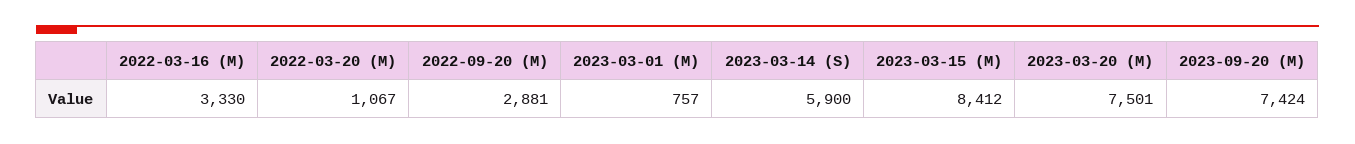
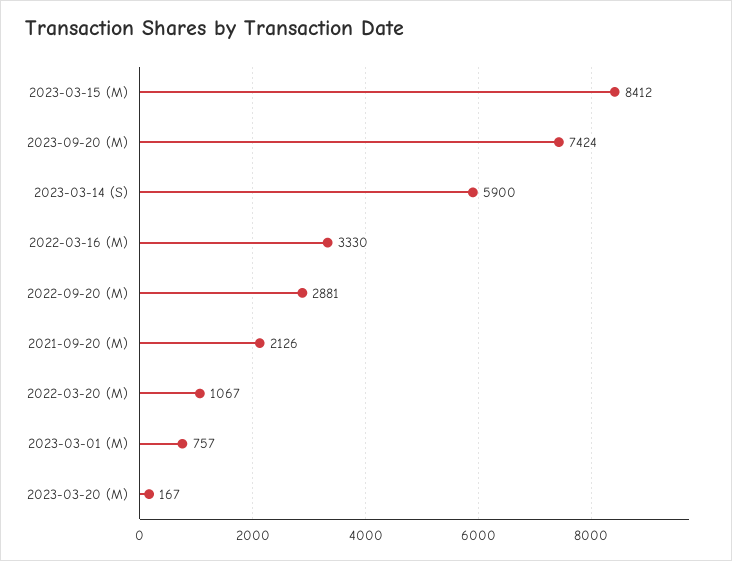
2023-03-20 (M): 7501 -> 167
2021-09-20 (M): none -> 2126

